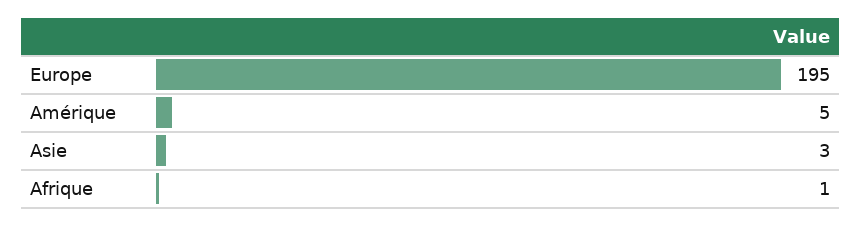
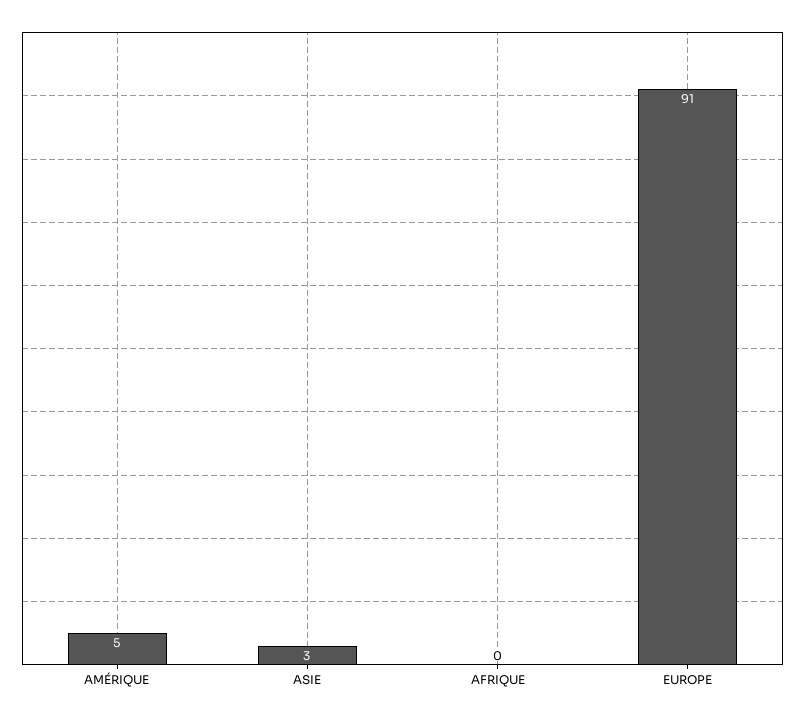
Europe: 195 -> 91
Afrique: 1 -> 0

